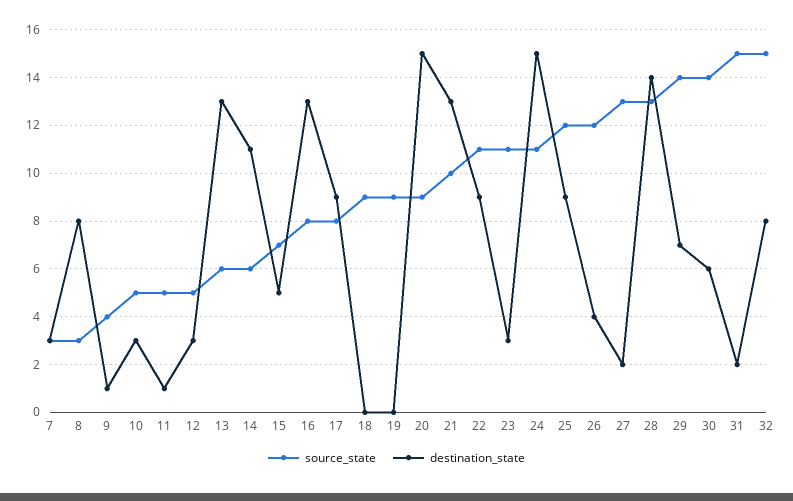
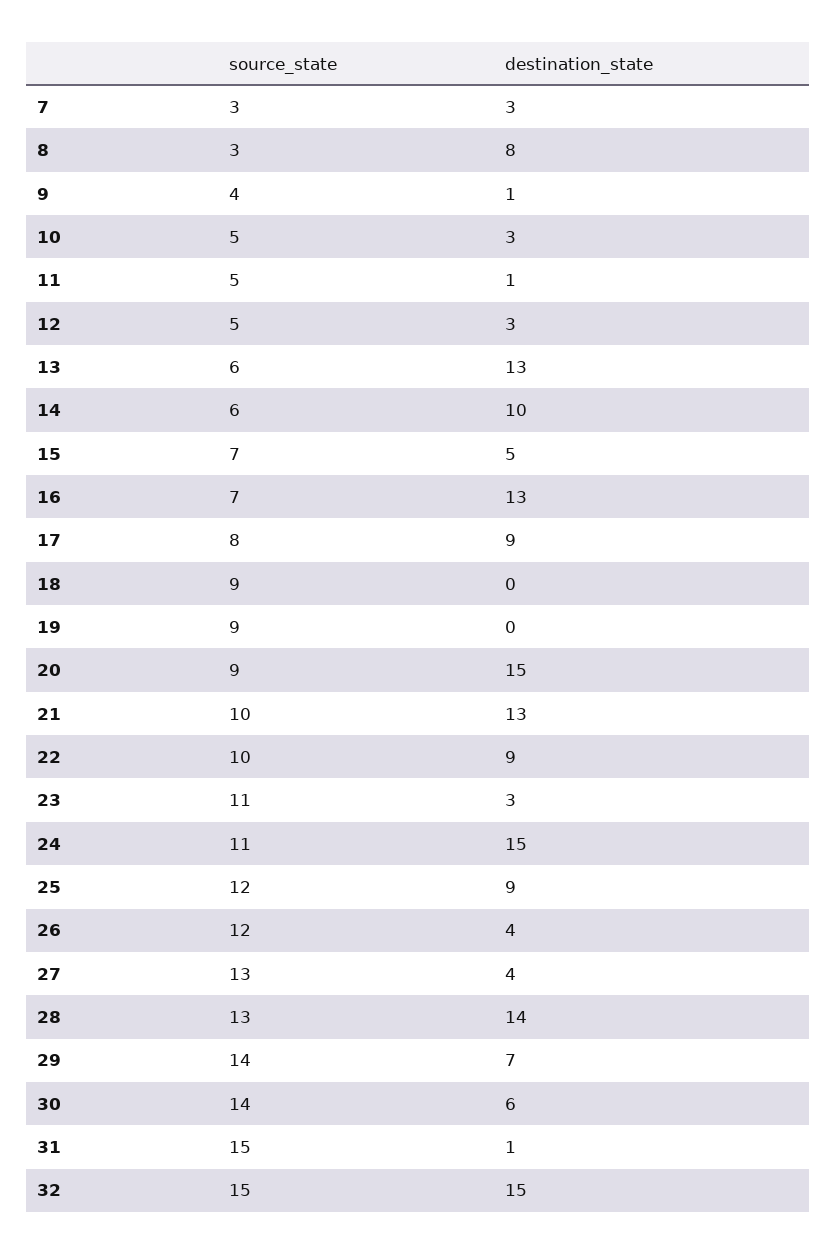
destination_state, 14: 11 -> 10
source_state, 16: 8 -> 7
source_state, 22: 11 -> 10
destination_state, 27: 2 -> 4
destination_state, 31: 2 -> 1
destination_state, 32: 8 -> 15

